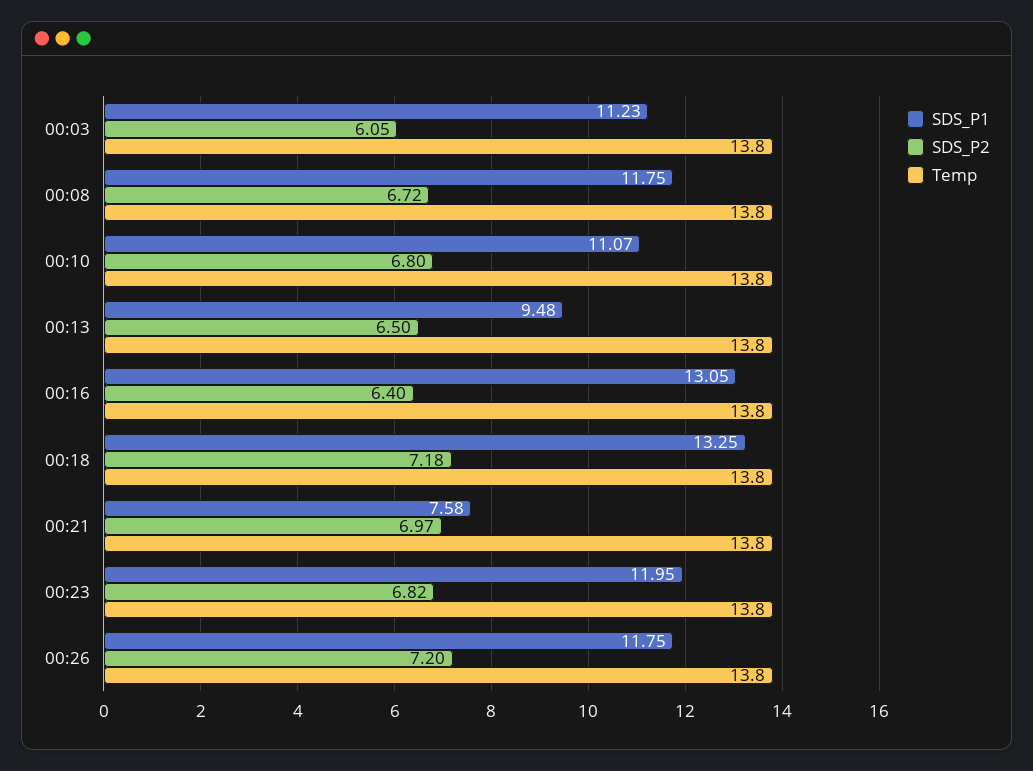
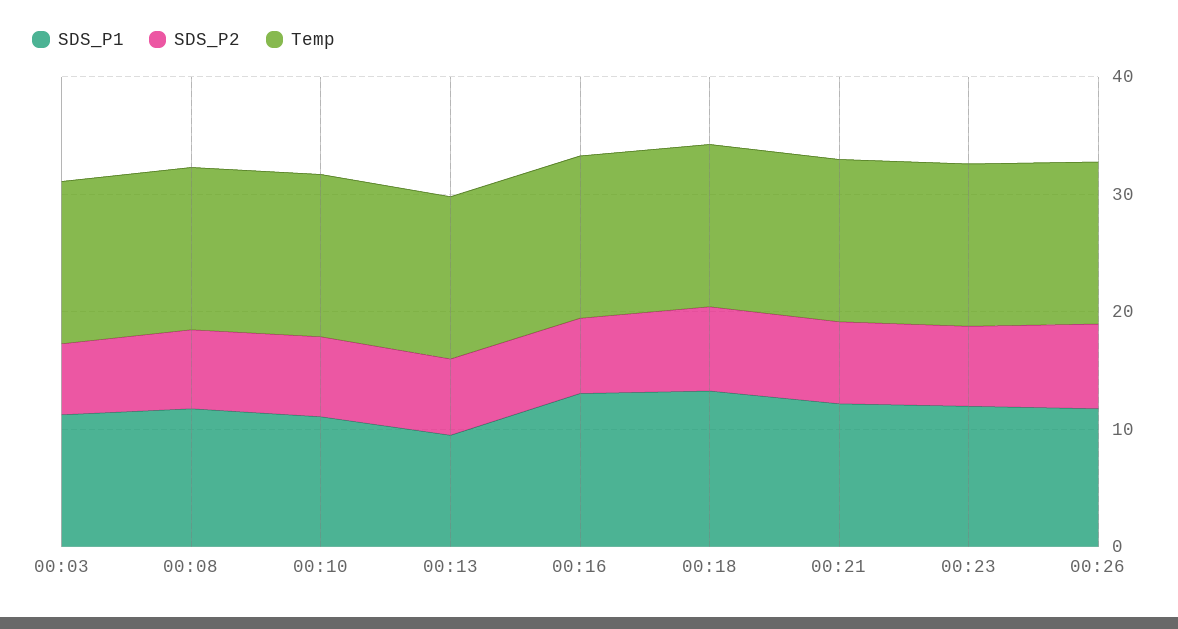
SDS_P1, 00:21: 7.58 -> 12

